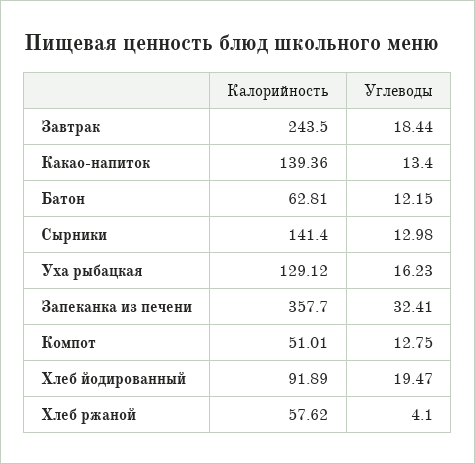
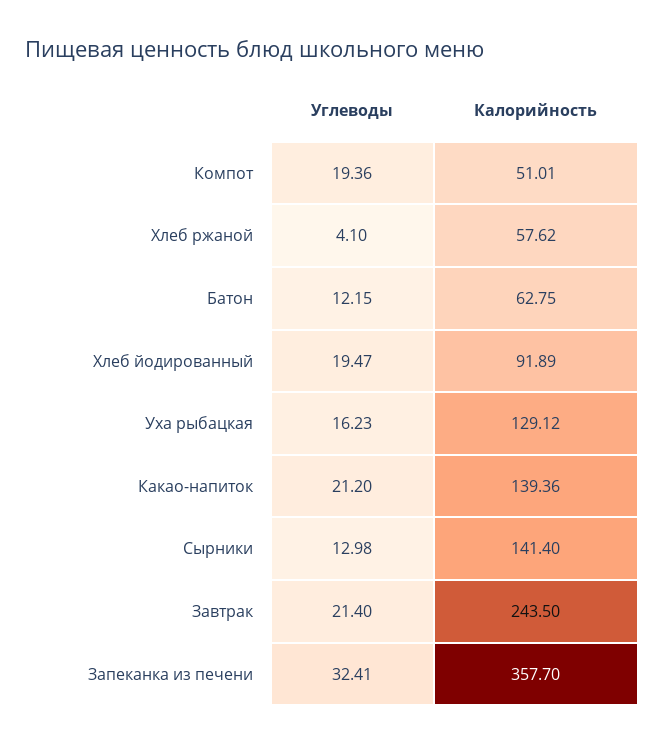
Углеводы, Завтрак: 18.44 -> 21.4
Углеводы, Какао-напиток: 13.4 -> 21.2
Калорийность, Батон: 62.81 -> 62.75
Углеводы, Компот: 12.75 -> 19.36

